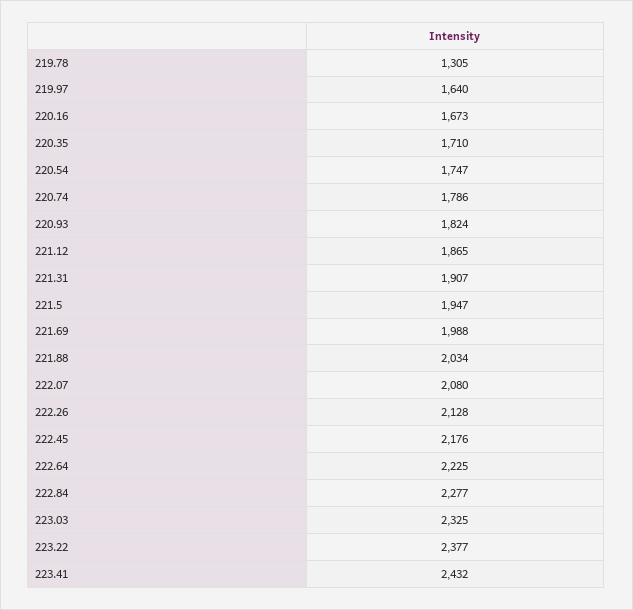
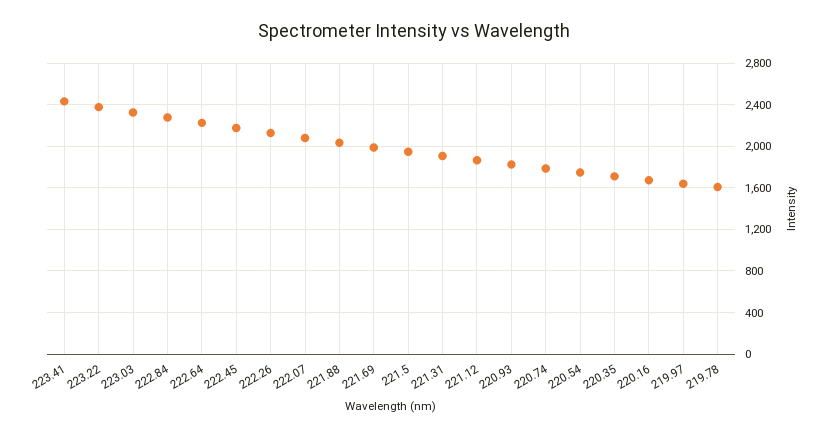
219.78: 1305 -> 1600

